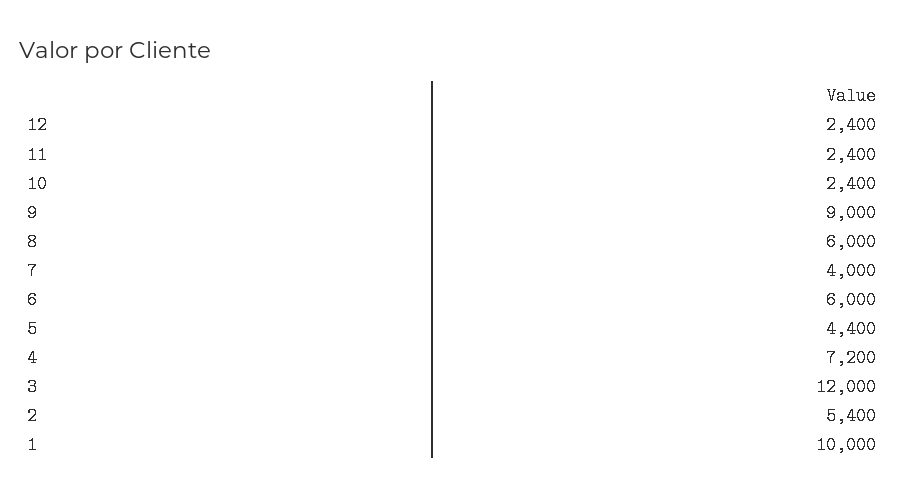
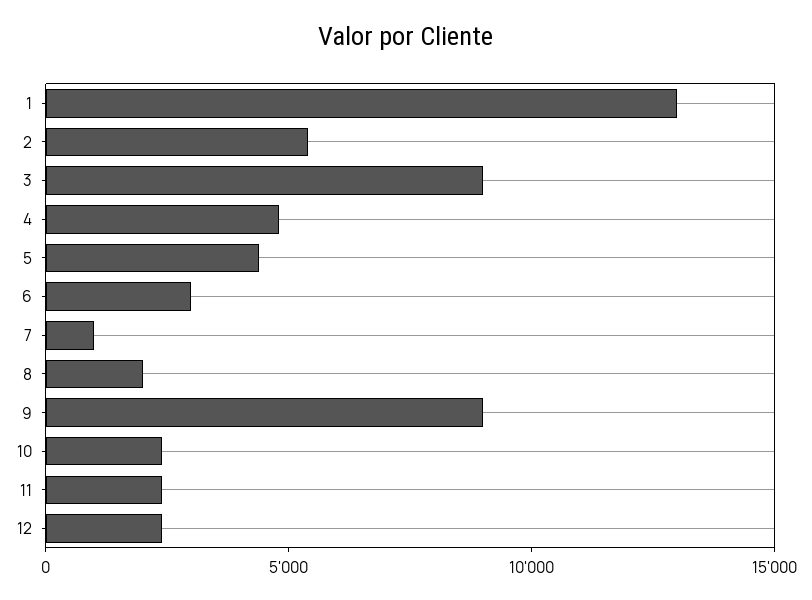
8: 6000 -> 2000
7: 4000 -> 1000
6: 6000 -> 3000
4: 7200 -> 5000
3: 12000 -> 9000
1: 10000 -> 13000

